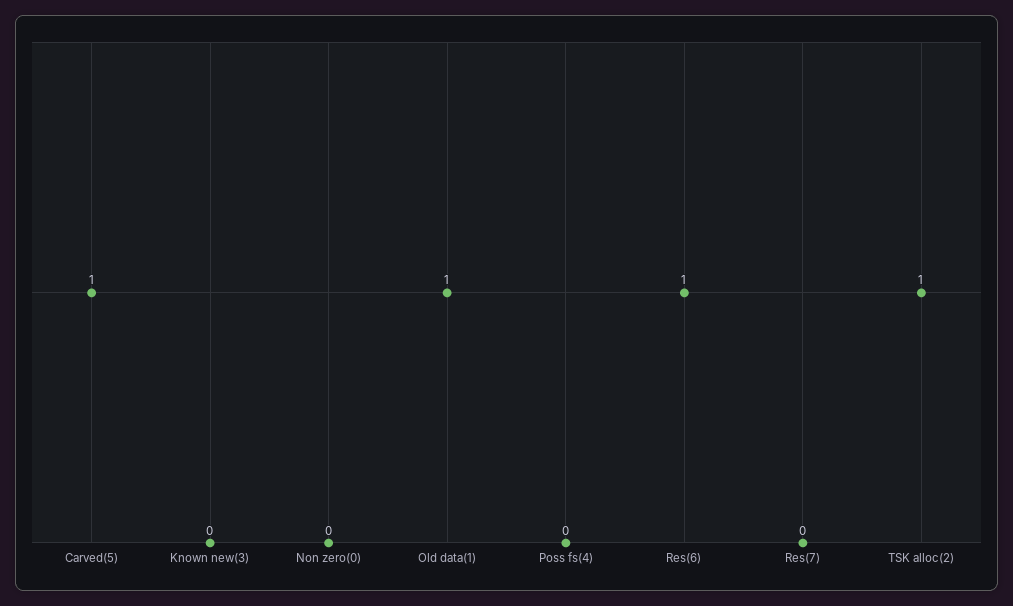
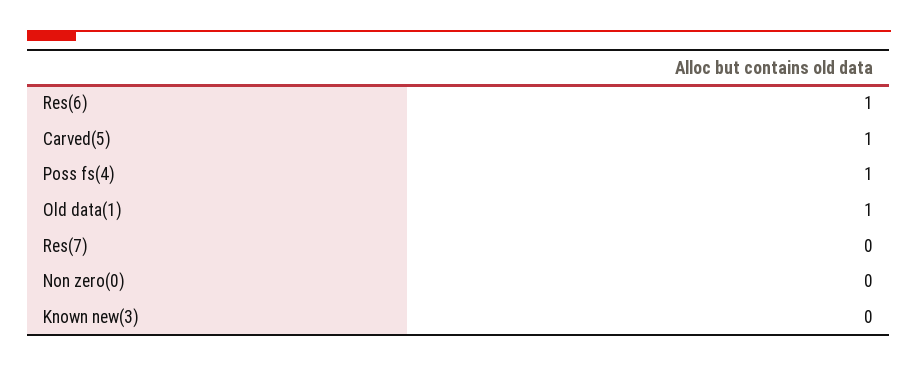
Poss fs(4): 0 -> 1
TSK alloc(2): 1 -> none

